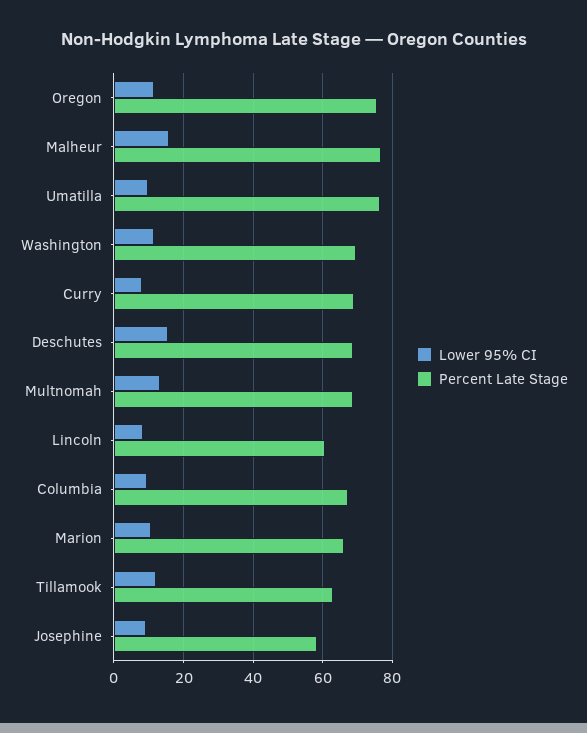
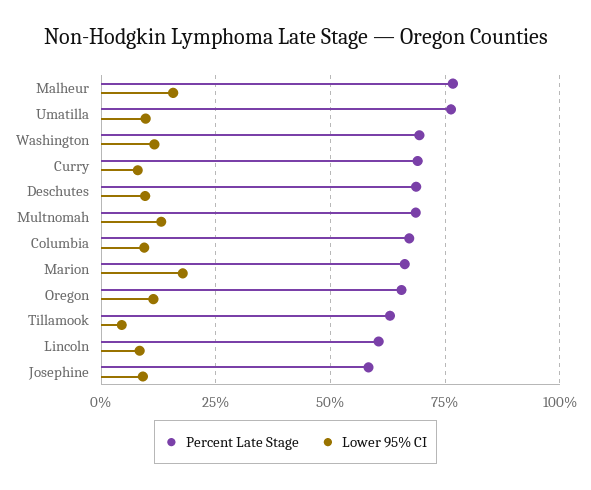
Percent Late Stage, Oregon: 76 -> 65
Lower 95% CI, Deschutes: 16 -> 10
Lower 95% CI, Marion: 10 -> 17.5
Lower 95% CI, Tillamook: 12 -> 5

